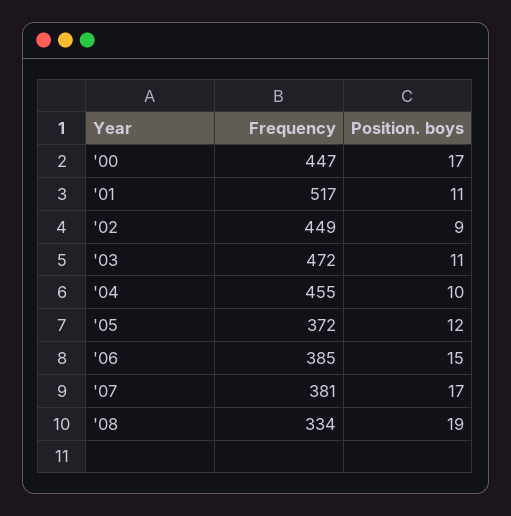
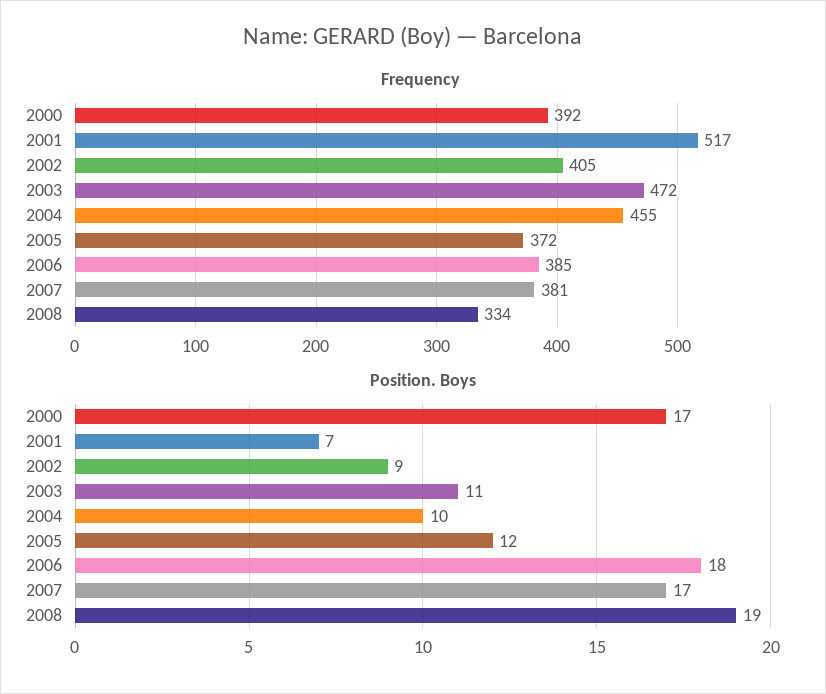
Frequency, '00: 447 -> 392
Position. boys, '01: 11 -> 7
Frequency, '02: 449 -> 405
Position. boys, '06: 15 -> 18

